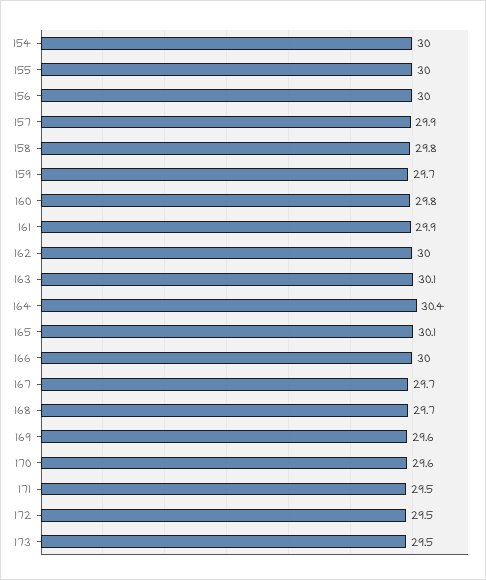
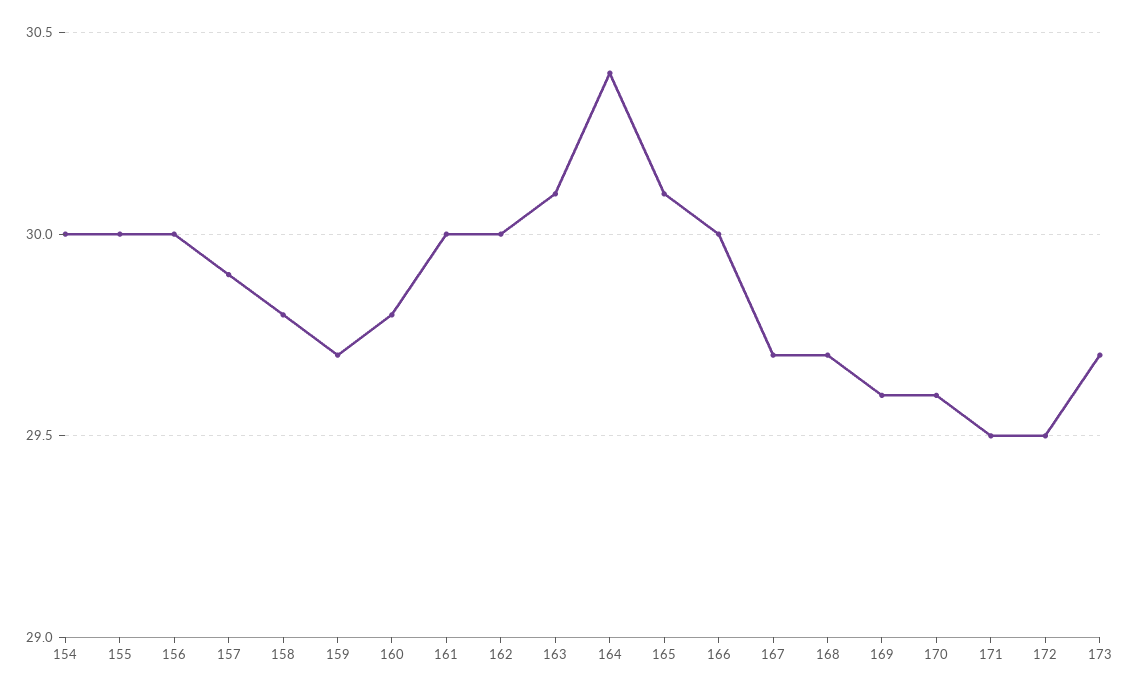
161: 29.9 -> 30
173: 29.5 -> 29.7

